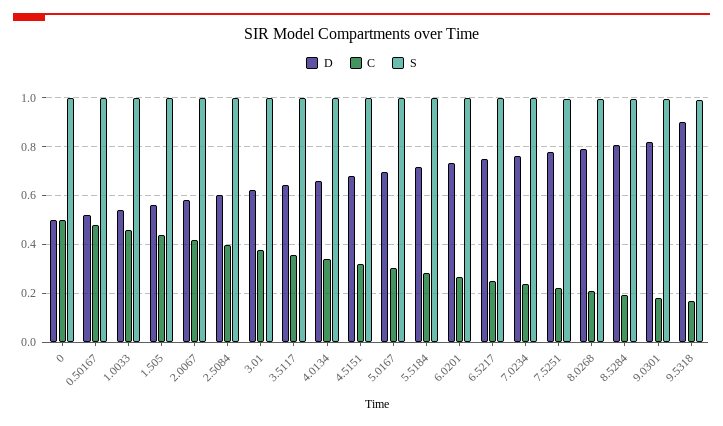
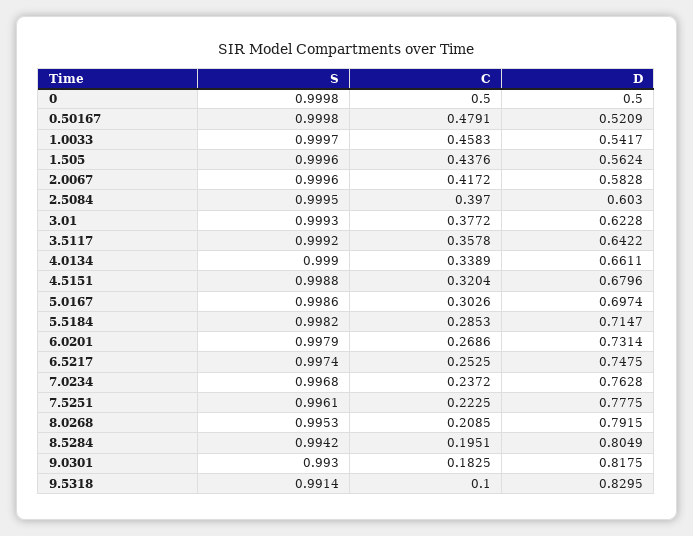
D, 9.5318: 0.9 -> 0.8295
C, 9.5318: 0.175 -> 0.1

